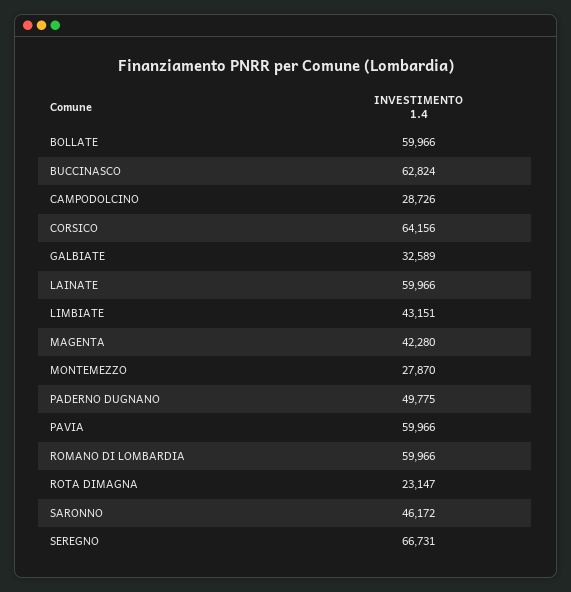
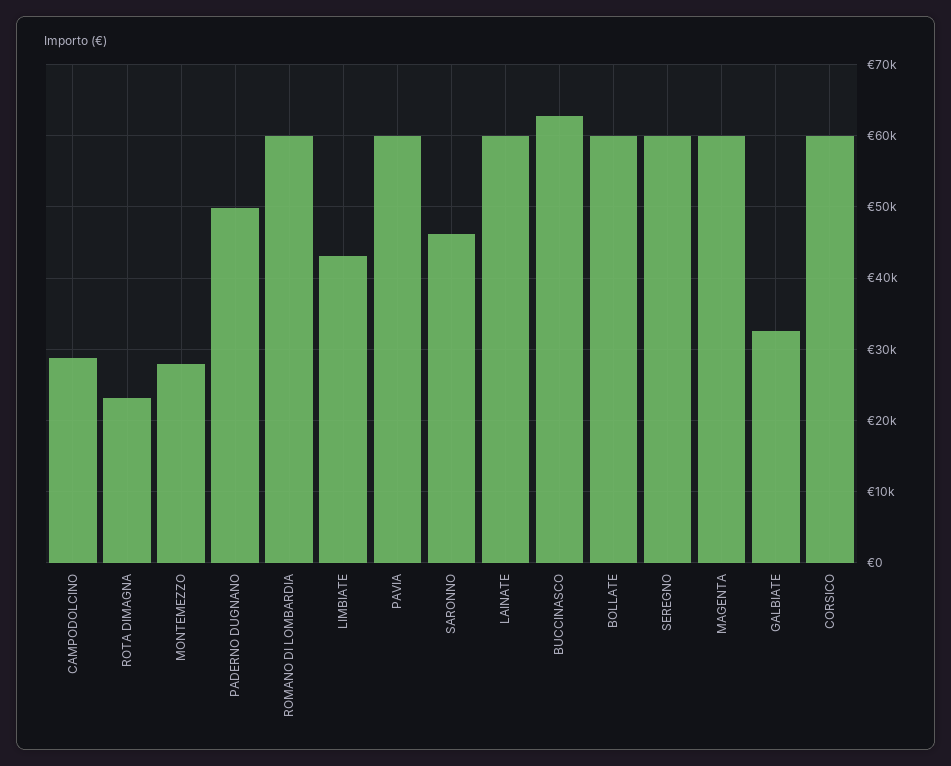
CORSICO: 64156 -> 60000
MAGENTA: 42280 -> 60000
SEREGNO: 66731 -> 60000

